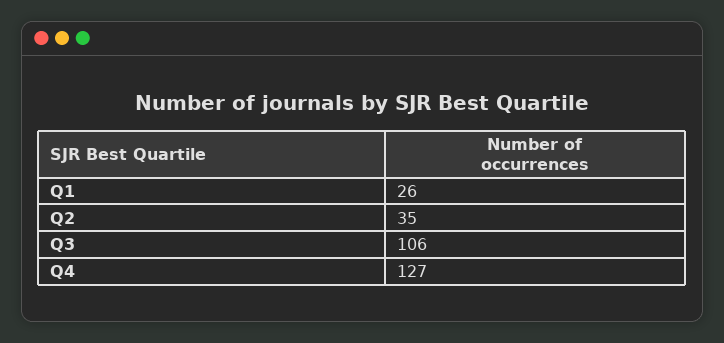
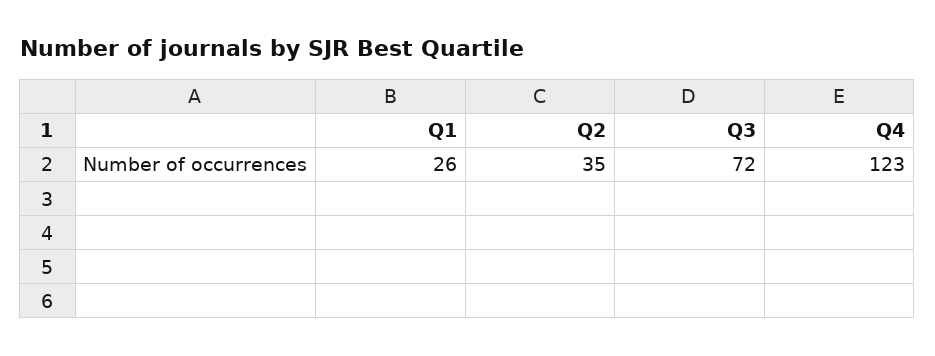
Q3: 106 -> 72
Q4: 127 -> 123

